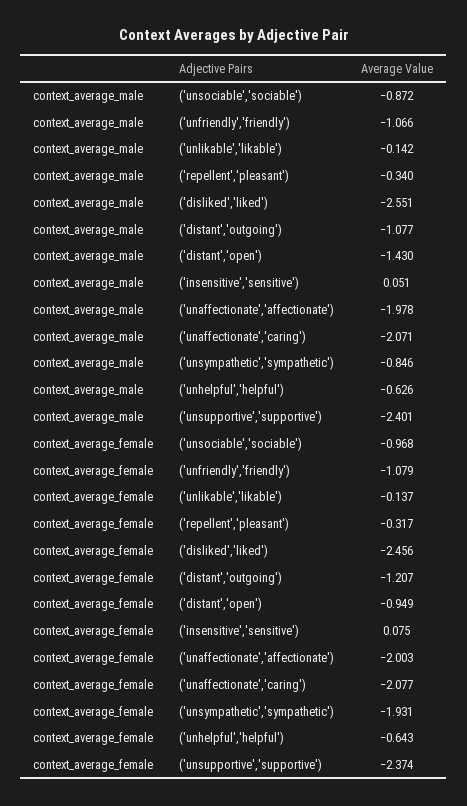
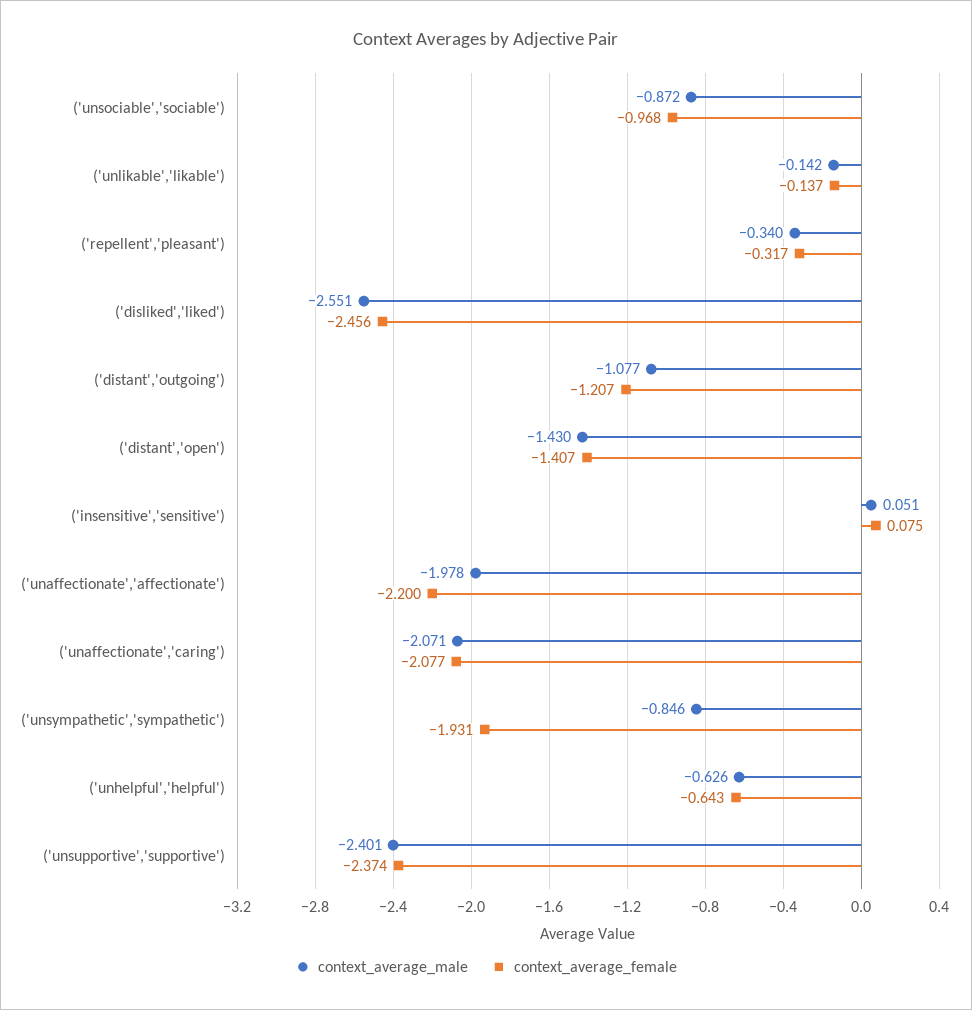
context_average_male, ('unfriendly','friendly'): -1.066 -> none
context_average_female, ('unfriendly','friendly'): -1.079 -> none
context_average_female, ('distant','open'): -0.949 -> -1.407
context_average_female, ('unaffectionate','affectionate'): -2.003 -> -2.2

